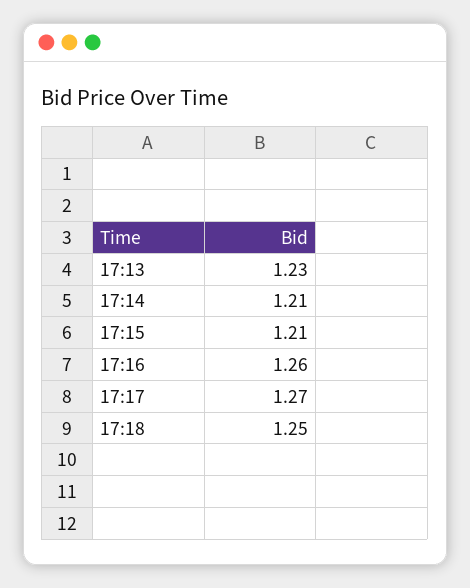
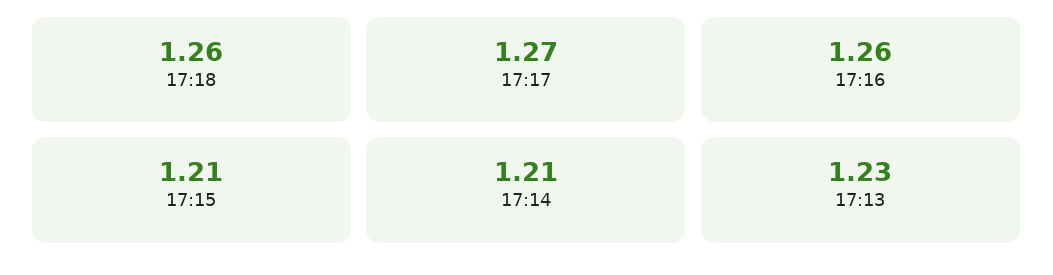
17:18: 1.25 -> 1.26

